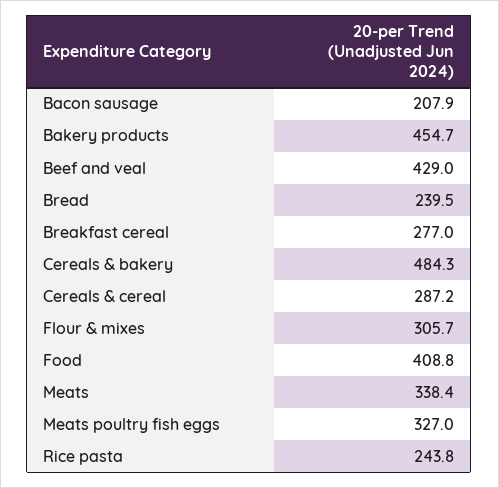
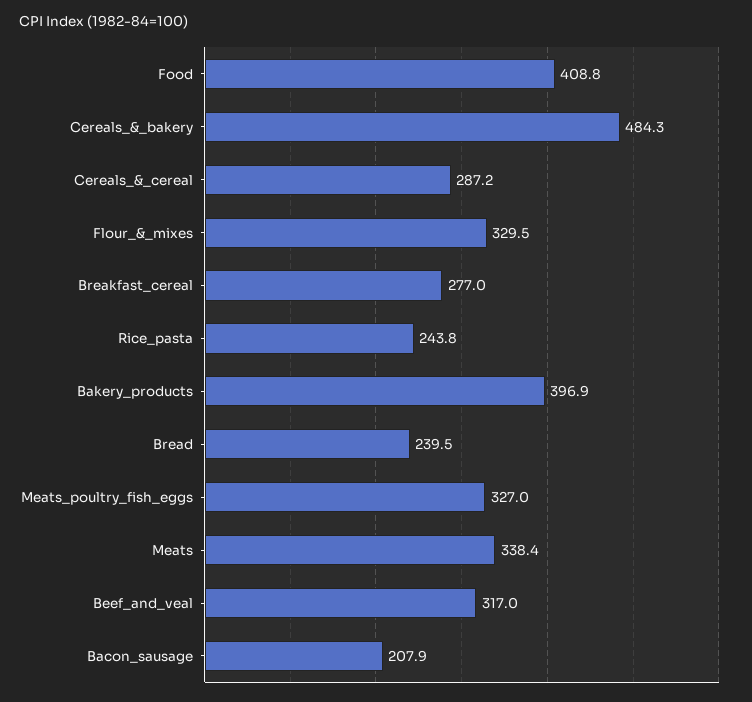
Bakery products: 454.7 -> 396.9
Beef and veal: 429 -> 317
Flour & mixes: 305.7 -> 329.5

